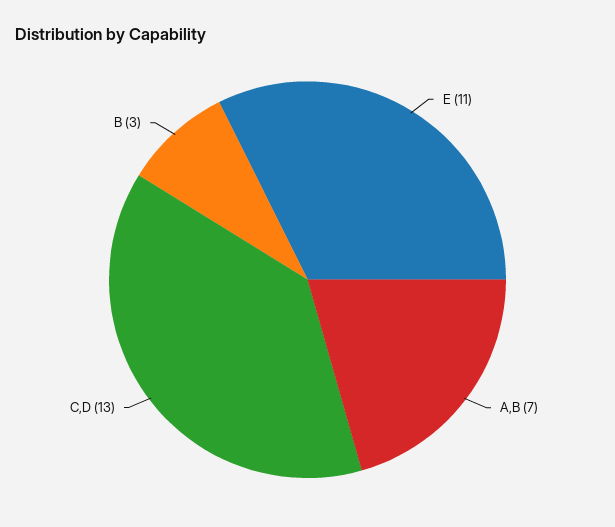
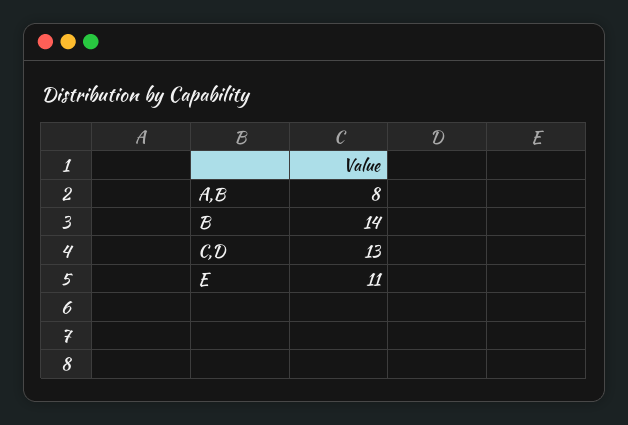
A,B: 7 -> 8
B: 3 -> 14

